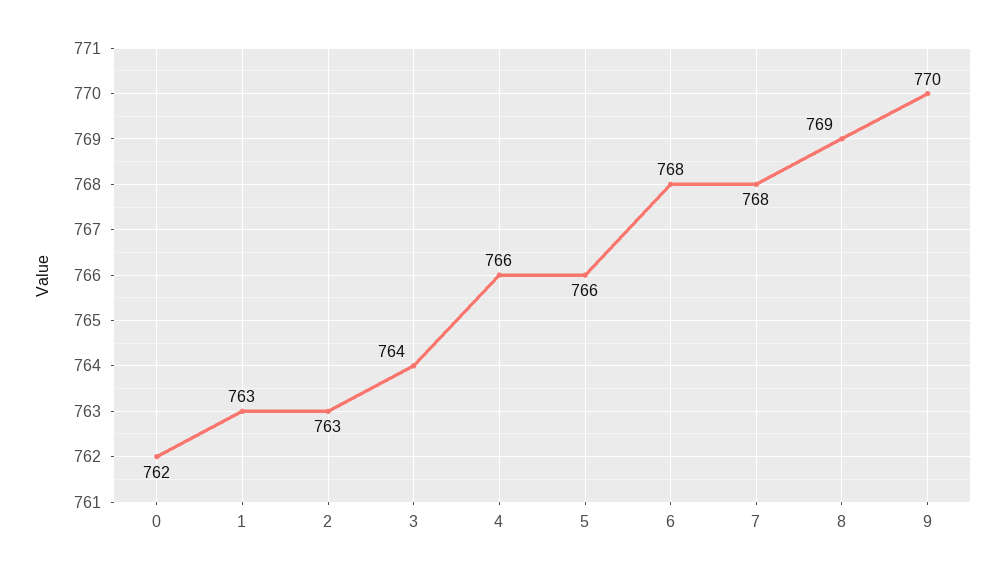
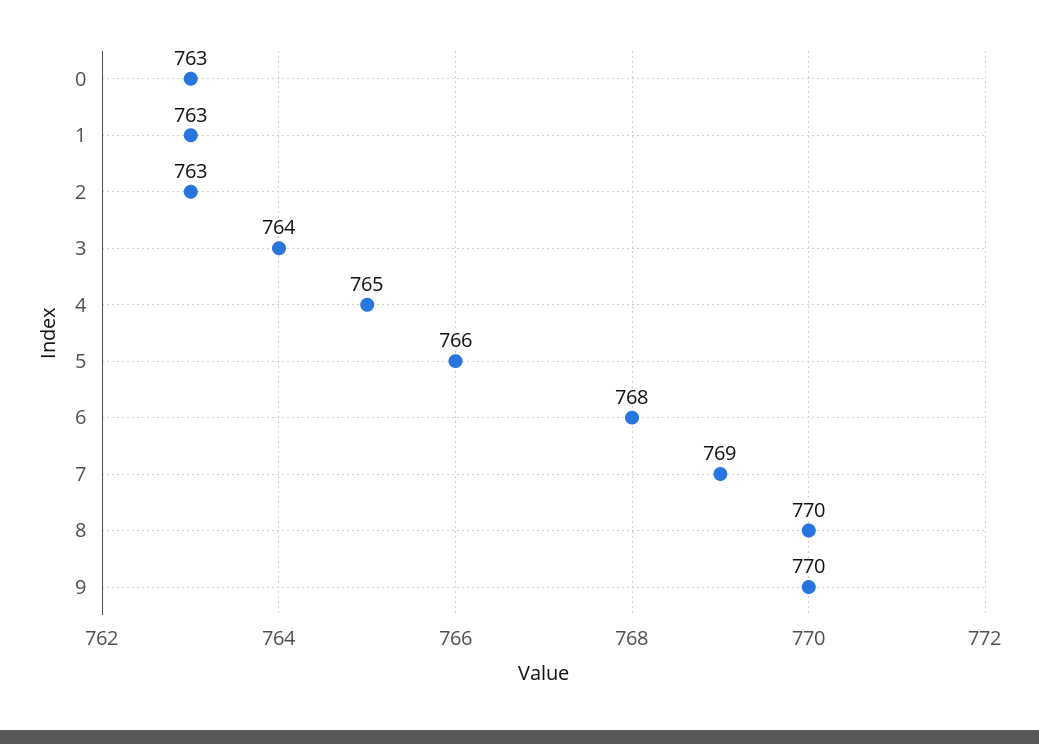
0: 762 -> 763
4: 766 -> 765
7: 768 -> 769
8: 769 -> 770

